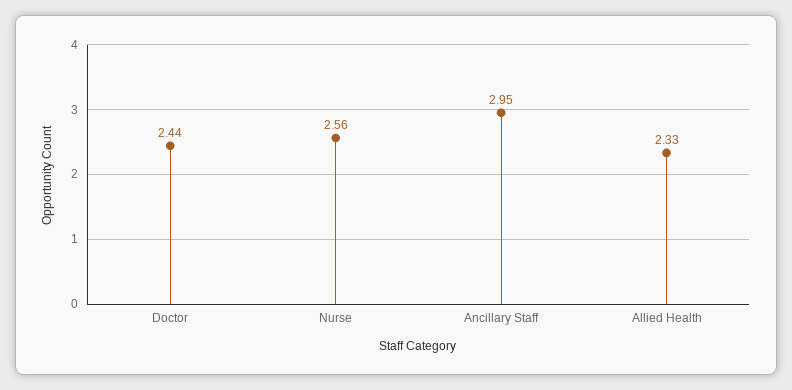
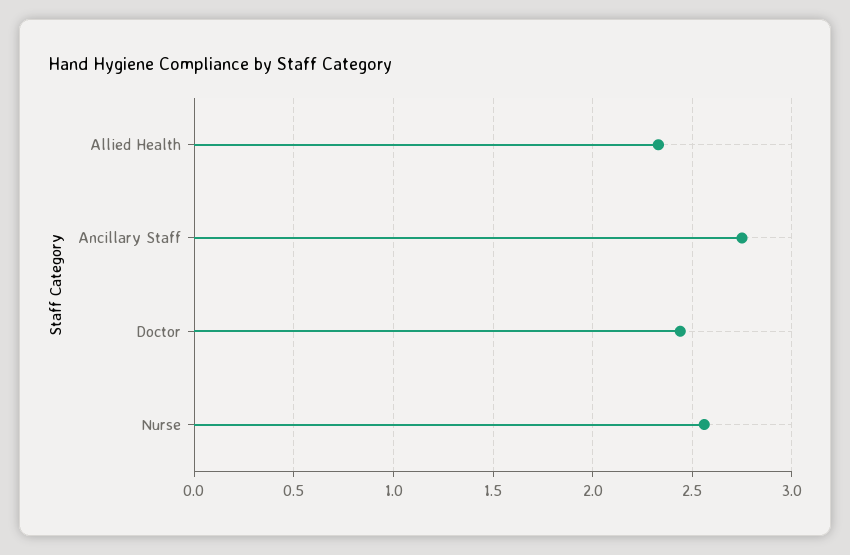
Ancillary Staff: 2.95 -> 2.75

